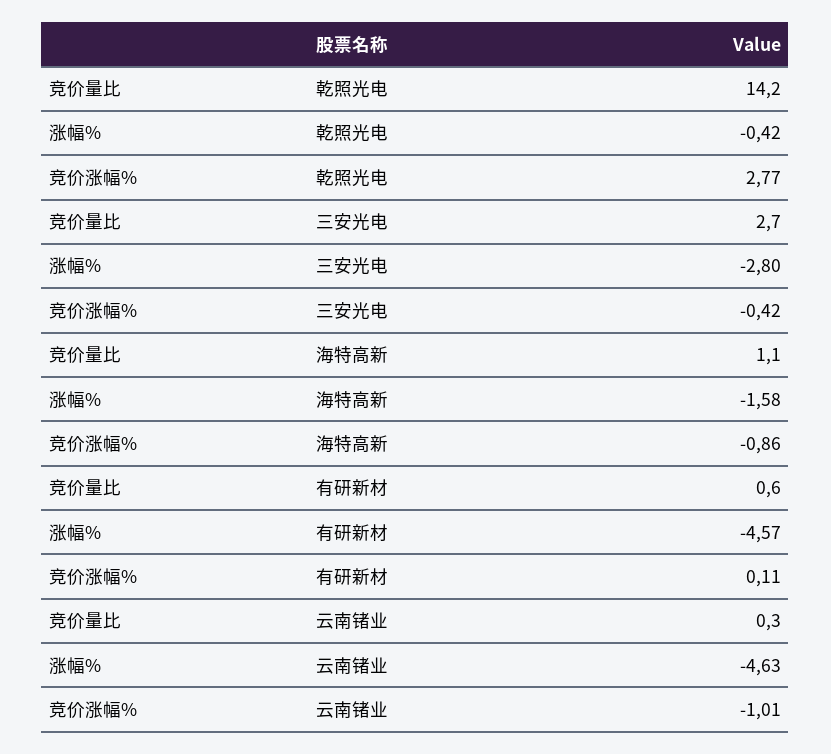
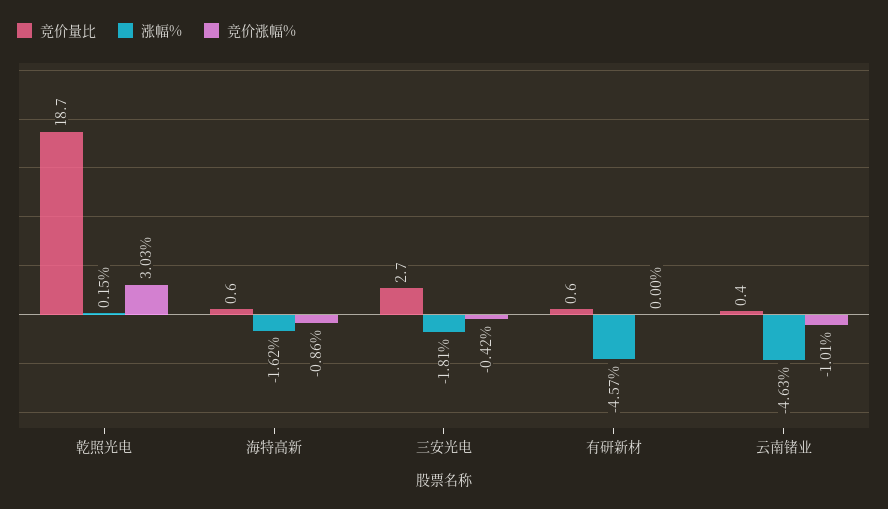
竞价量比, 乾照光电: 14.2 -> 18.7
涨幅%, 乾照光电: -0.42 -> 0.15
竞价涨幅%, 乾照光电: 2.77 -> 3.03
涨幅%, 三安光电: -2.8 -> -1.81
竞价量比, 海特高新: 1.1 -> 0.6
涨幅%, 海特高新: -1.58 -> -1.62
竞价涨幅%, 有研新材: 0.11 -> 0
竞价量比, 云南锗业: 0.3 -> 0.4

